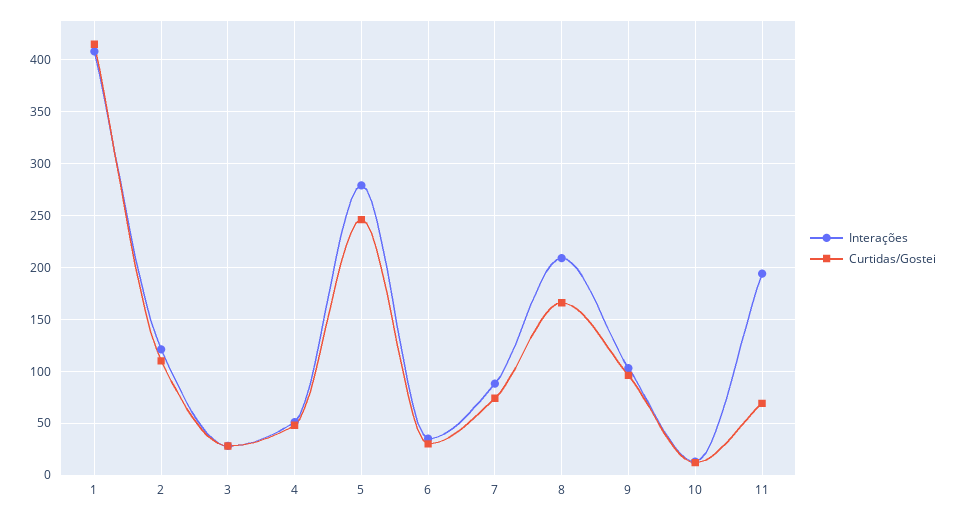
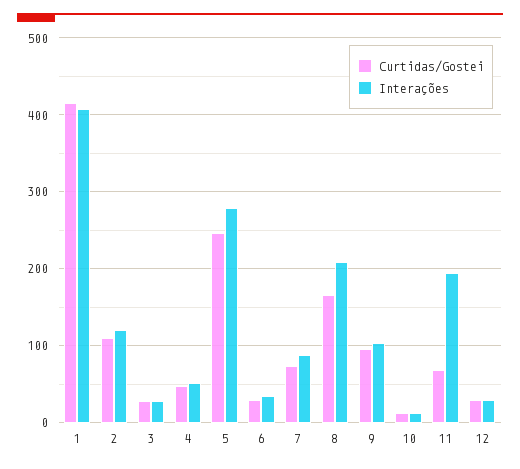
Curtidas/Gostei, 12: none -> 30
Interações, 12: none -> 30

